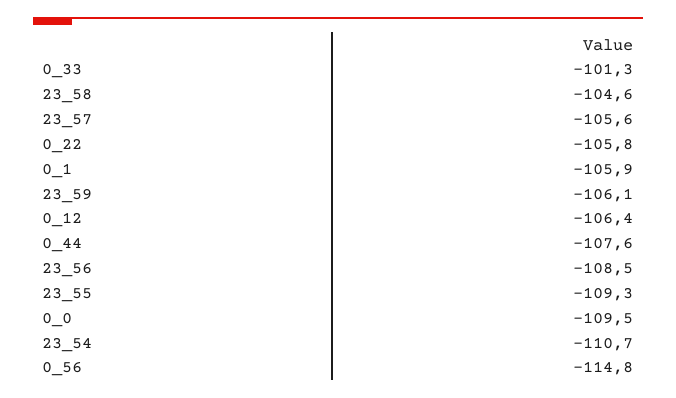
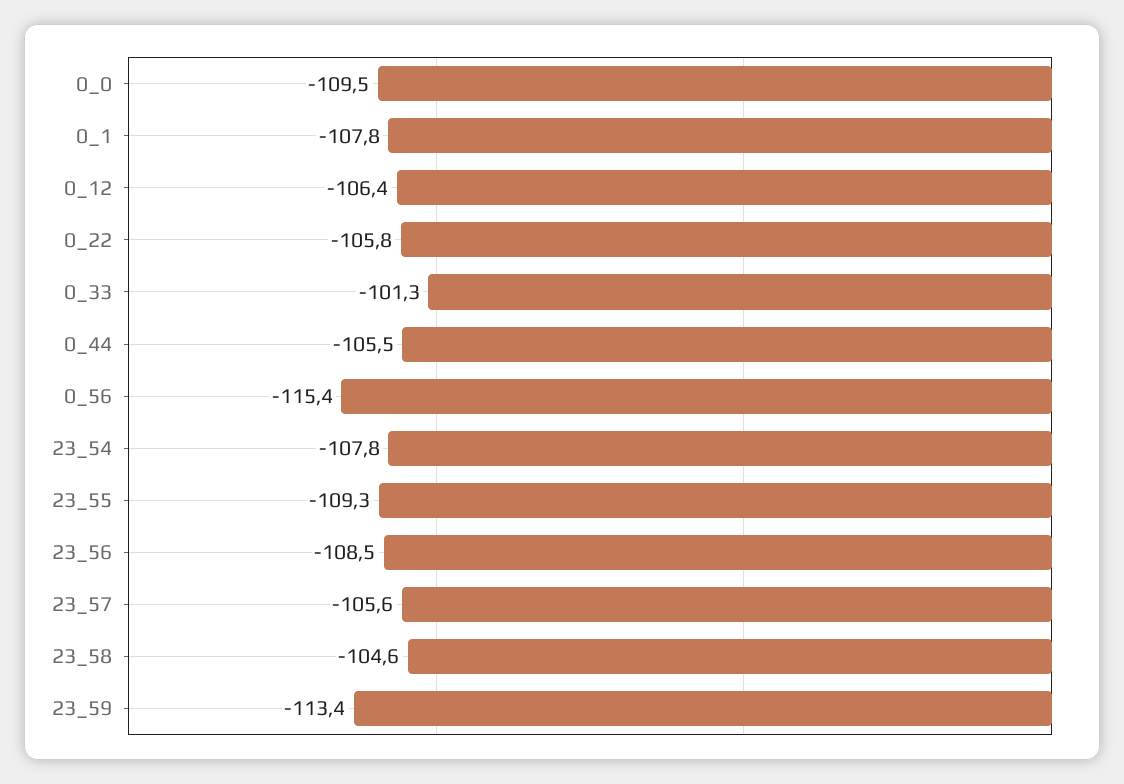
0_1: -105.9 -> -107.8
23_59: -106.1 -> -113.4
0_44: -107.6 -> -105.5
23_54: -110.7 -> -107.8
0_56: -114.8 -> -115.4

